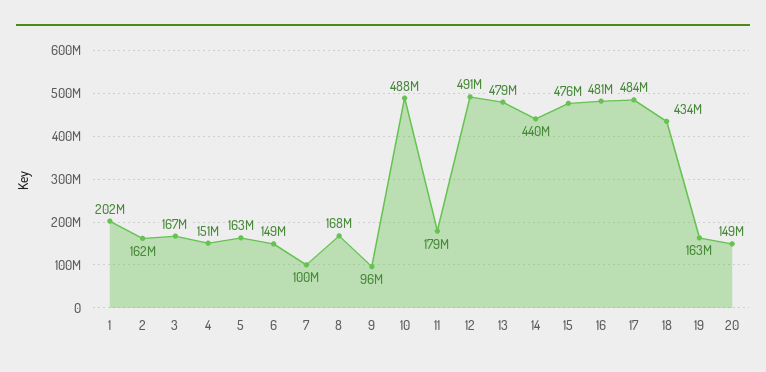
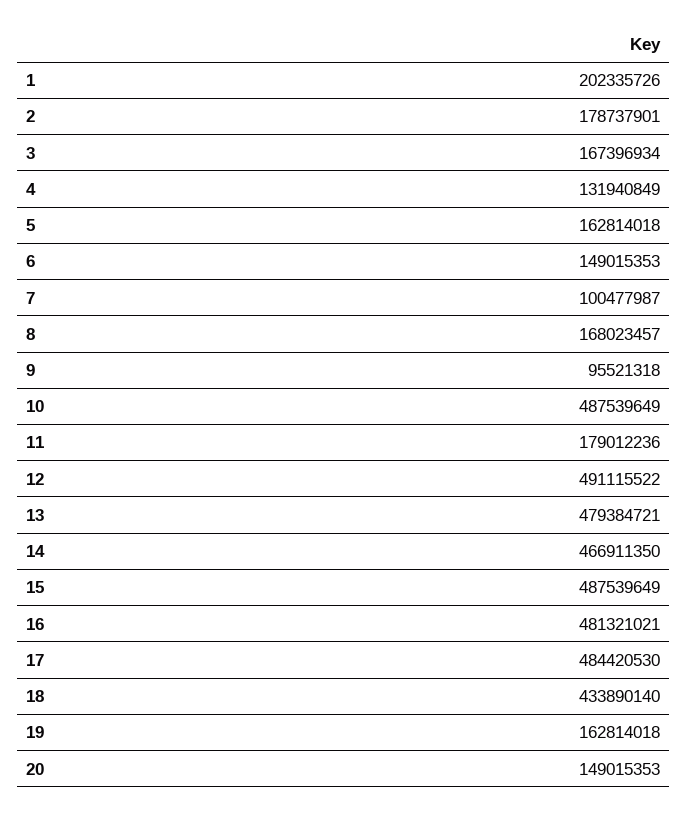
2: 162000000 -> 178737901
4: 151000000 -> 131940849
14: 440000000 -> 466911350
15: 476000000 -> 487539649

